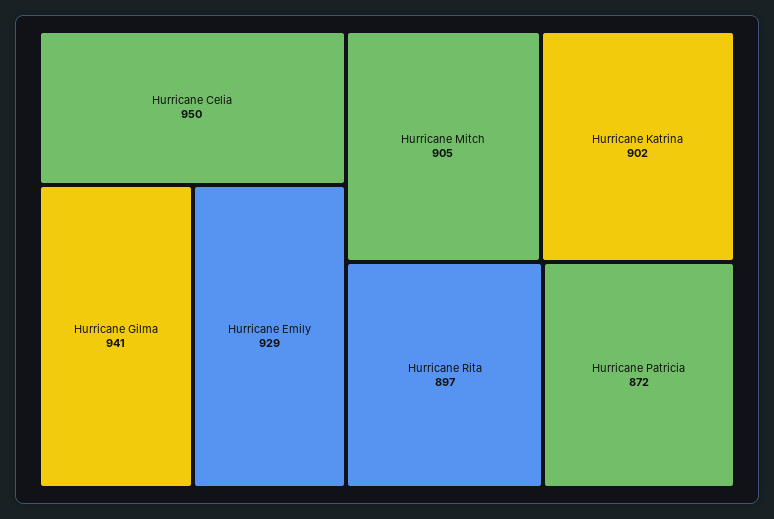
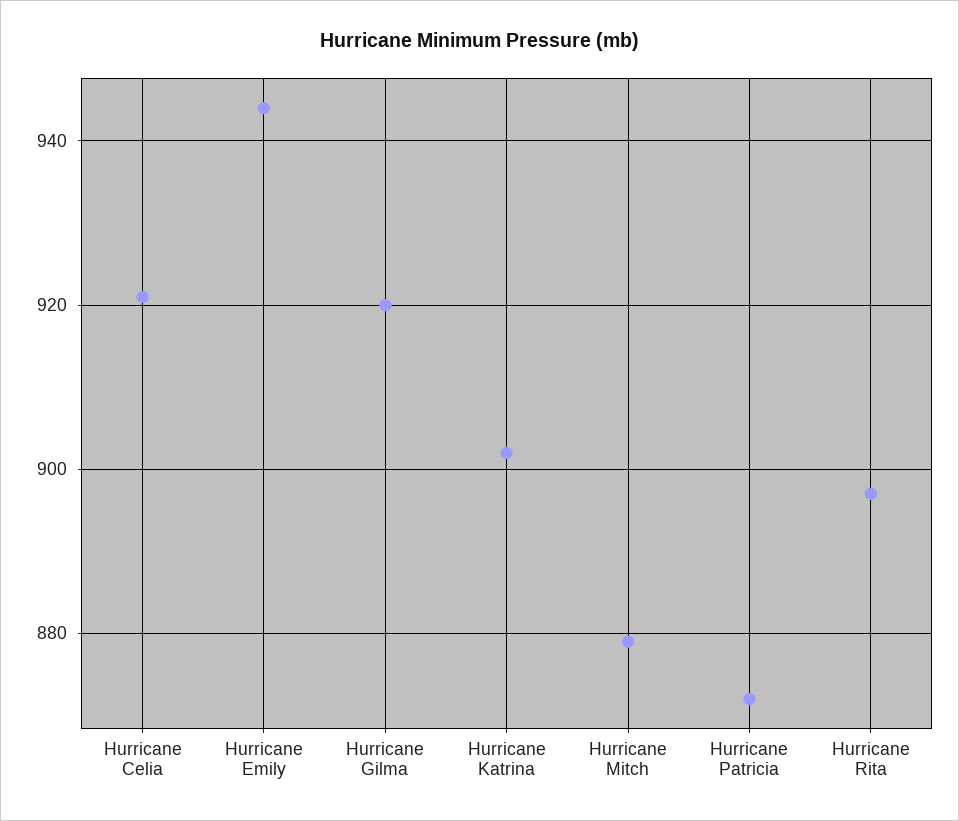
Hurricane Celia: 950 -> 920
Hurricane Gilma: 941 -> 920
Hurricane Emily: 929 -> 945
Hurricane Mitch: 905 -> 880

